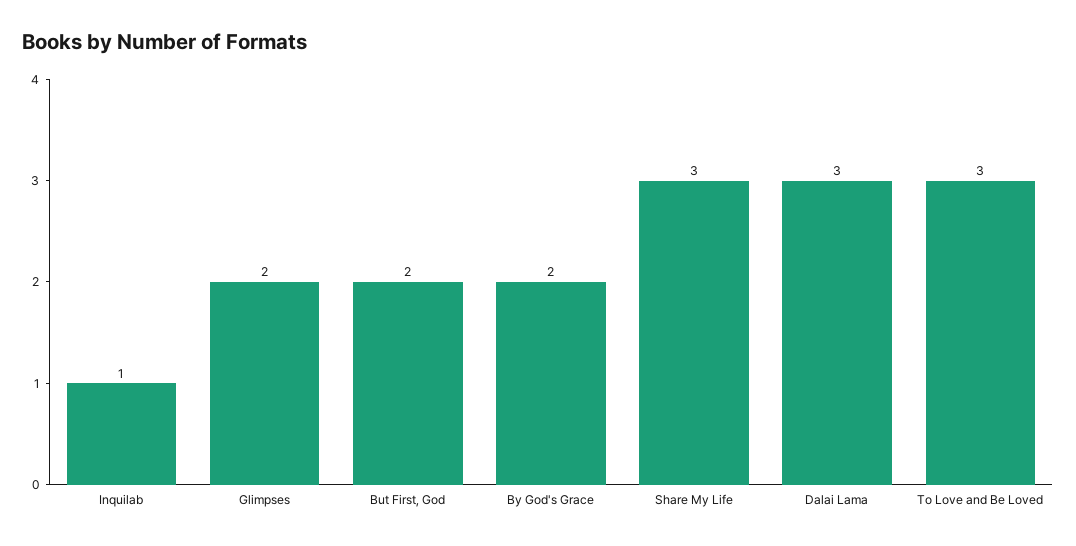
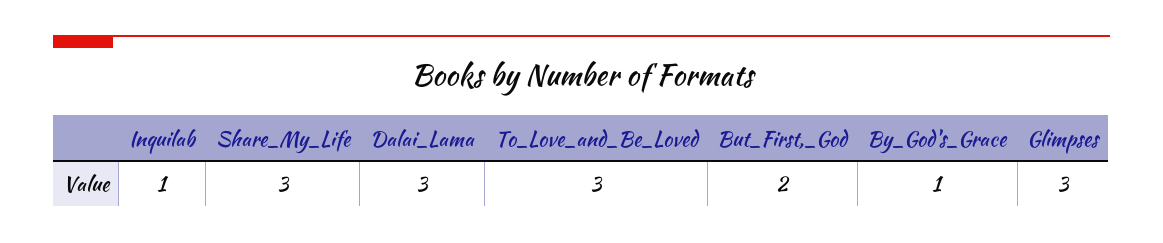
Glimpses: 2 -> 3
By God's Grace: 2 -> 1

